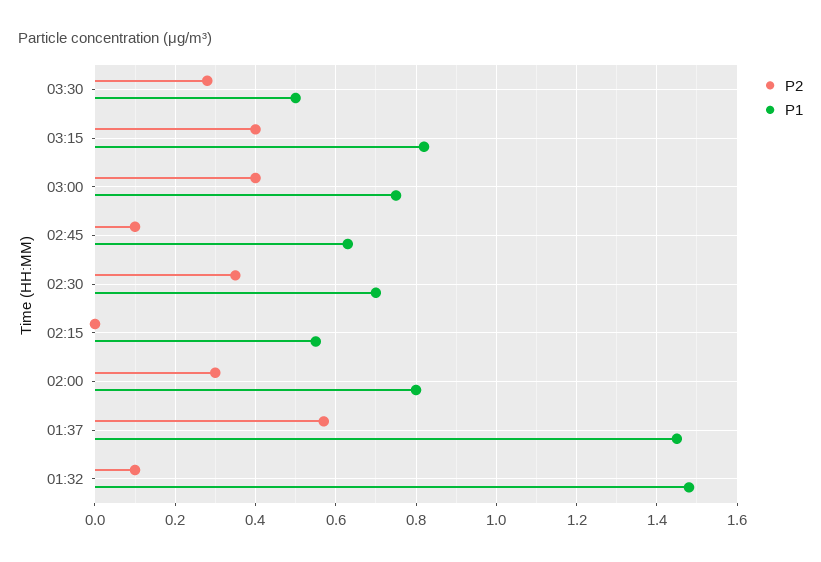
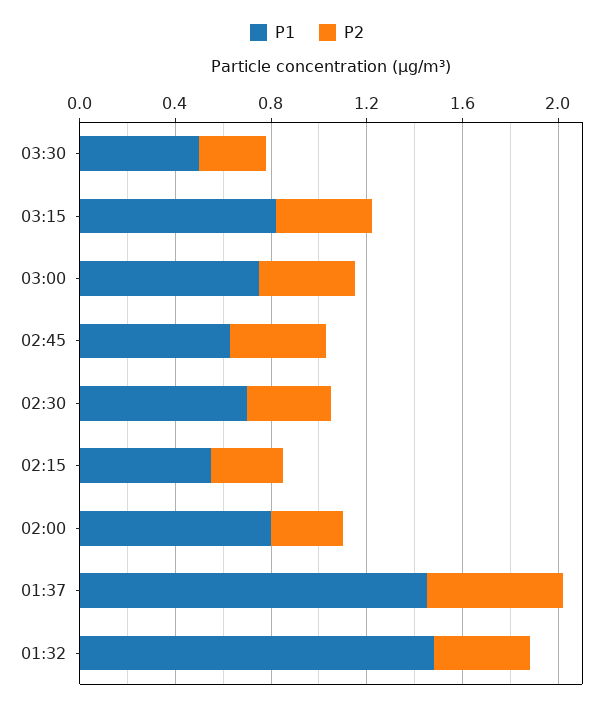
P2, 02:45: 0.1 -> 0.4
P2, 02:15: 0 -> 0.3
P2, 01:32: 0.1 -> 0.4

